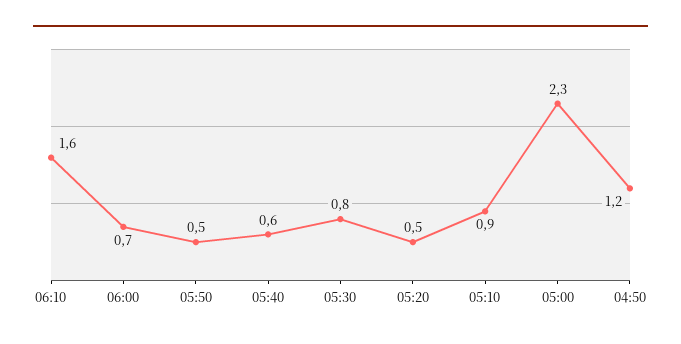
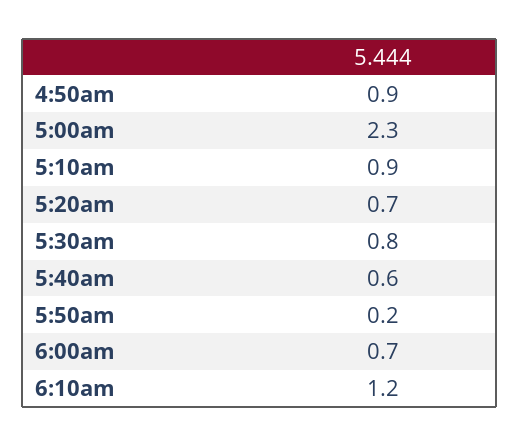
06:10: 1.6 -> 1.2
05:50: 0.5 -> 0.2
05:20: 0.5 -> 0.7
04:50: 1.2 -> 0.9

